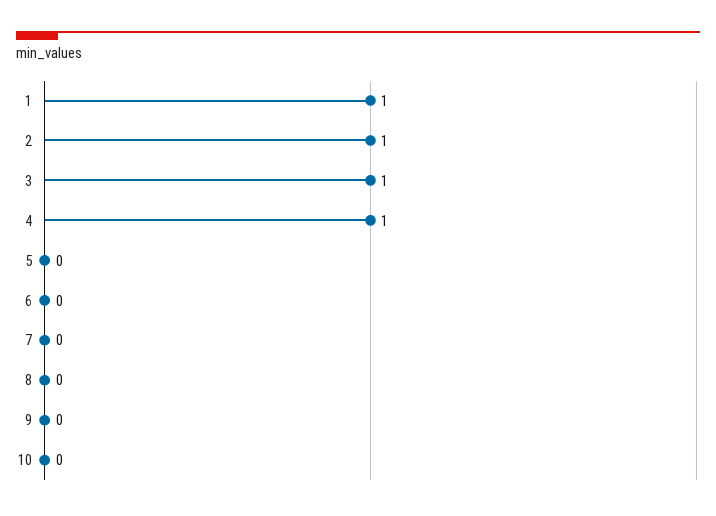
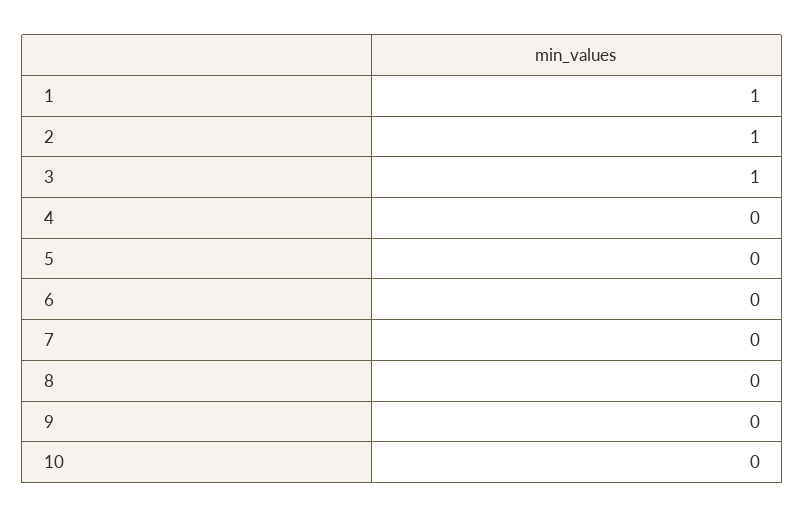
4: 1 -> 0

